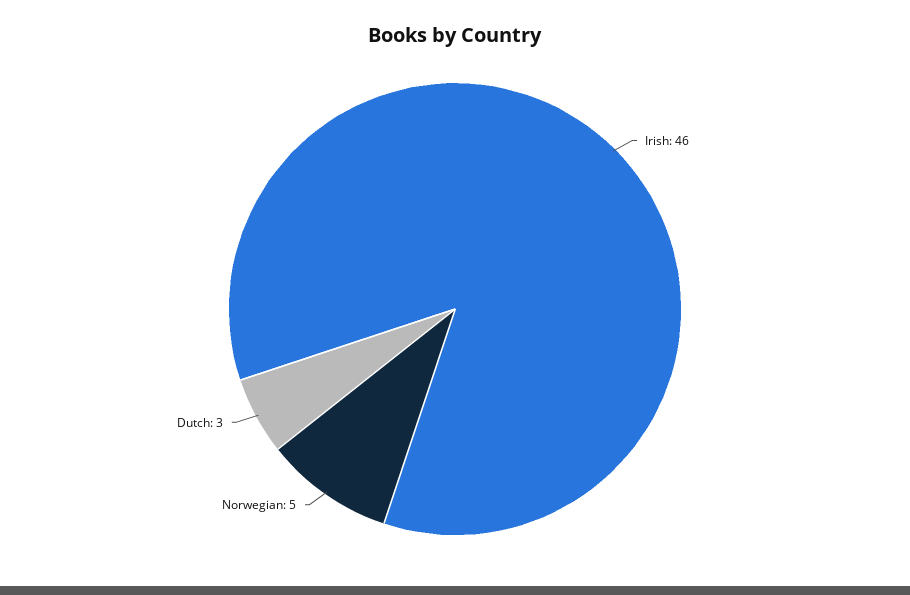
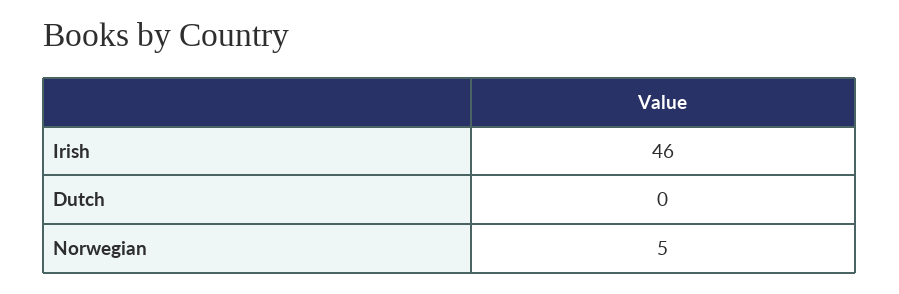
Dutch: 3 -> 0

